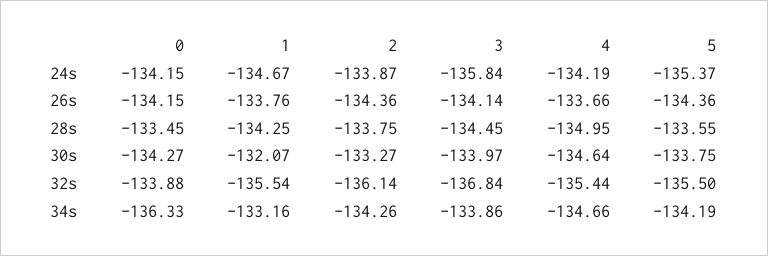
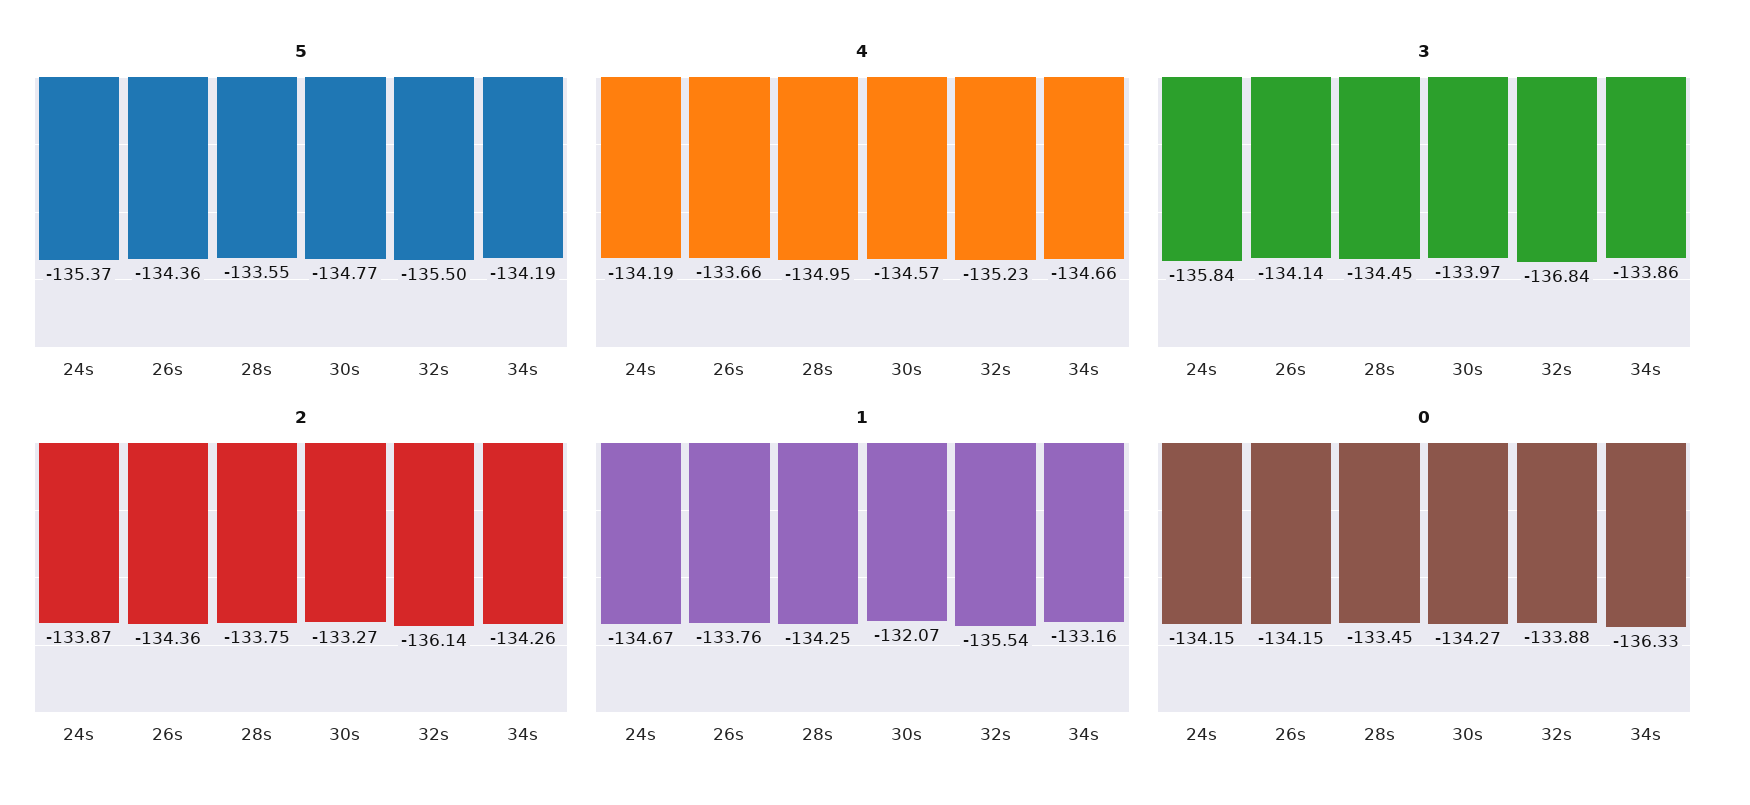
4, 30s: -134.64 -> -134.57
5, 30s: -133.75 -> -134.77
4, 32s: -135.44 -> -135.23

